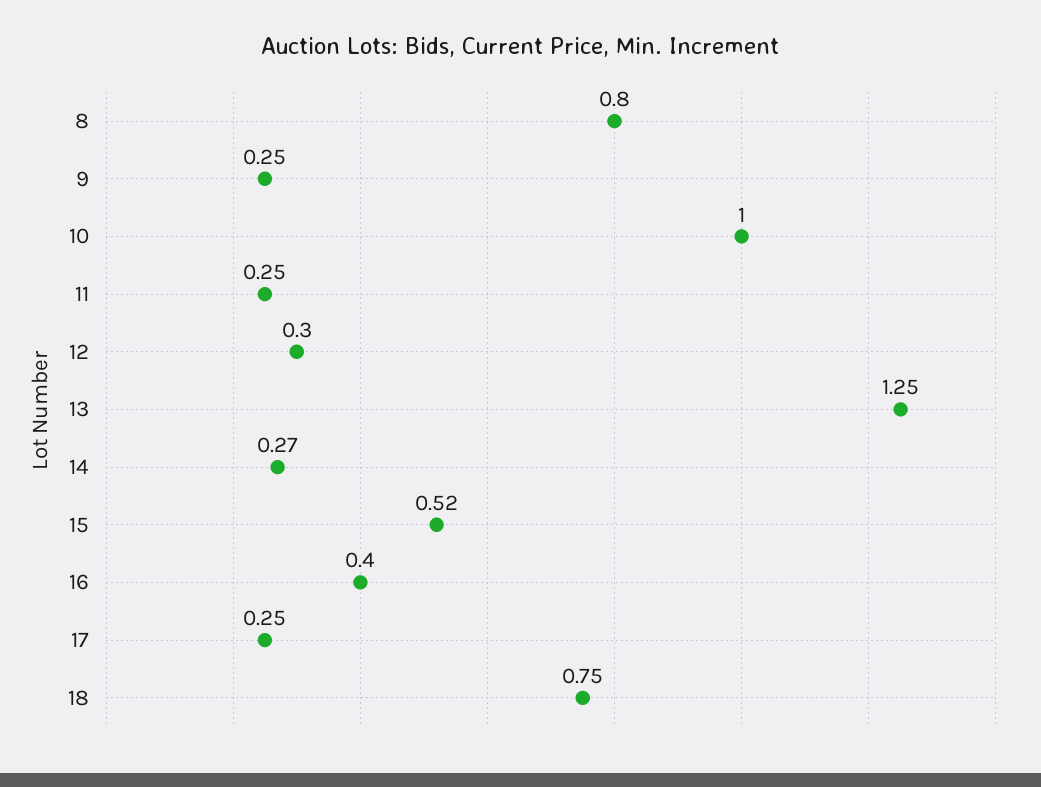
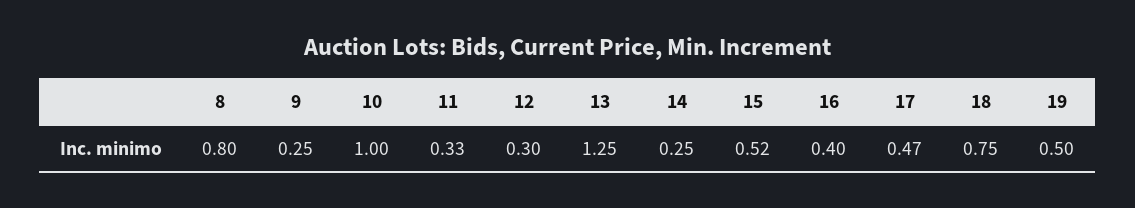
11: 0.25 -> 0.33
14: 0.27 -> 0.25
17: 0.25 -> 0.47
19: none -> 0.5

